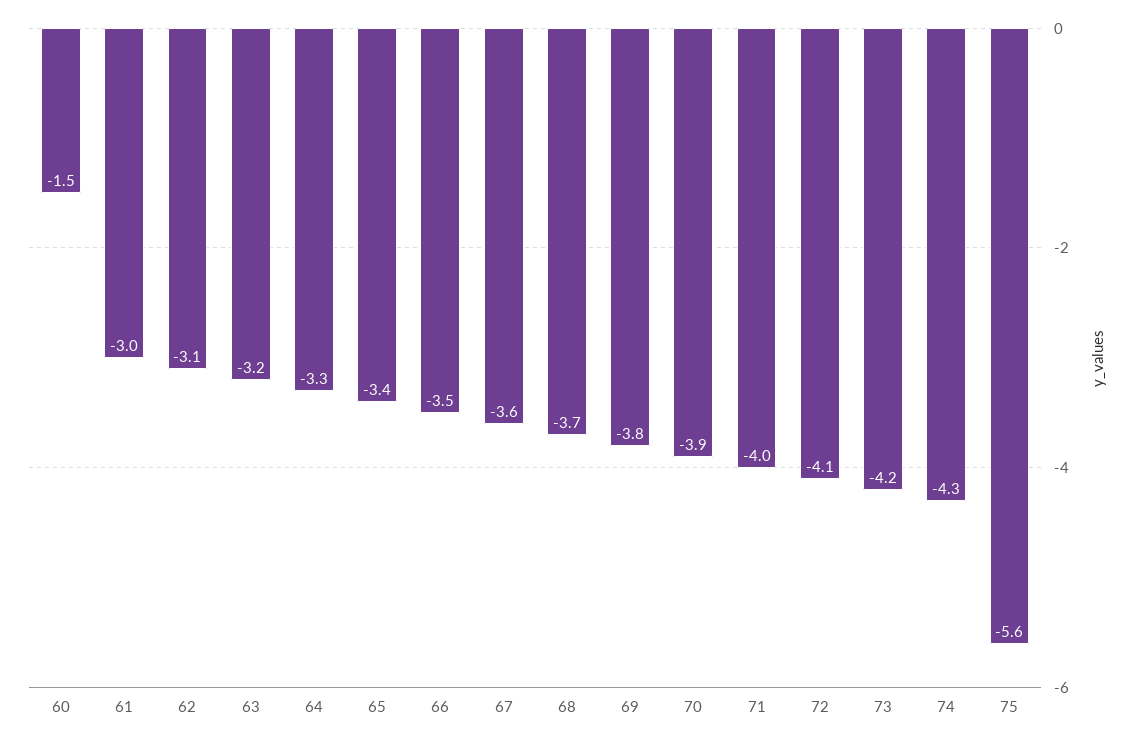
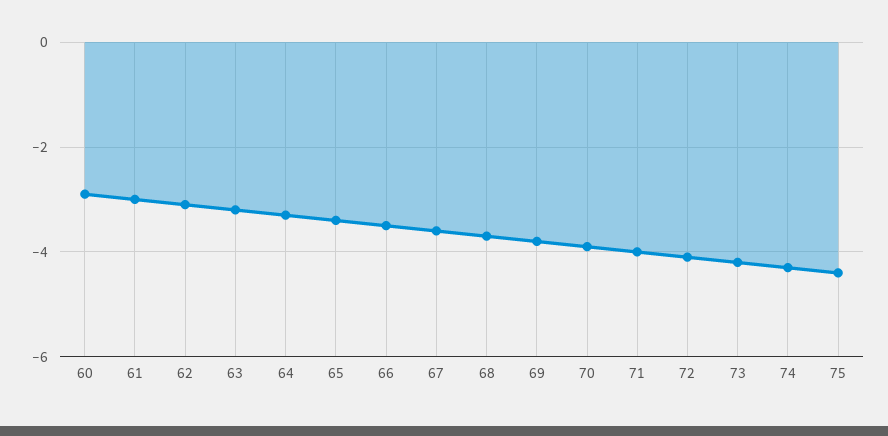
60: -1.5 -> -3
75: -5.6 -> -4.5

